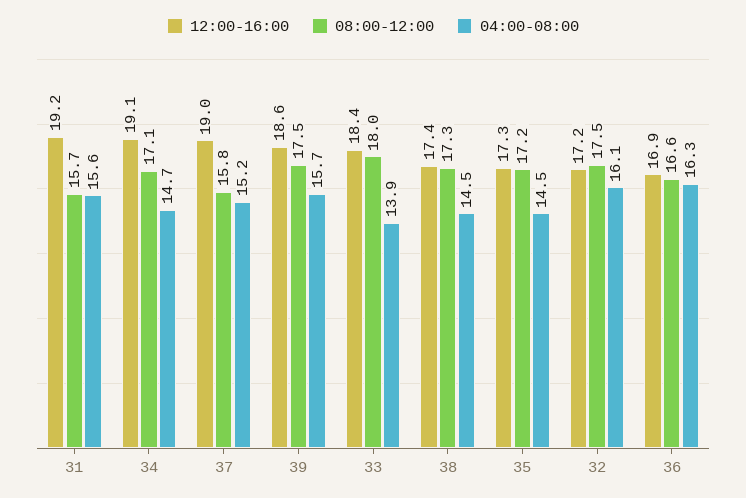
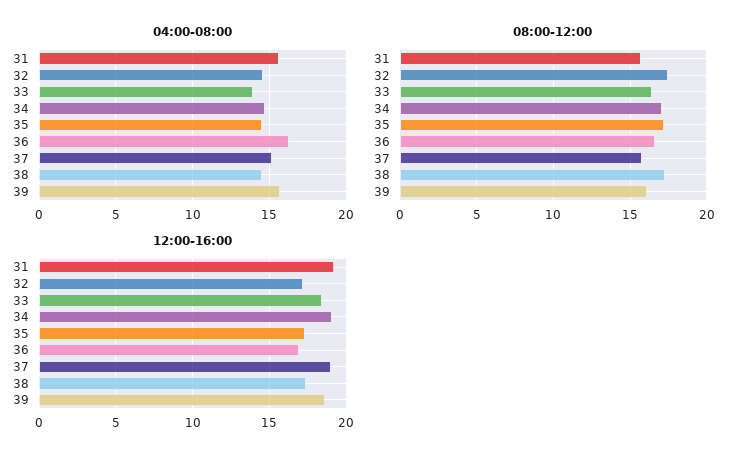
08:00-12:00, 39: 17.5 -> 16
08:00-12:00, 33: 18 -> 16.5
04:00-08:00, 32: 16.1 -> 14.5

